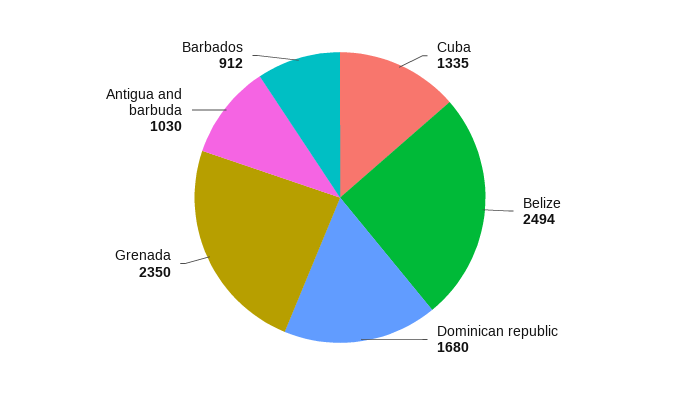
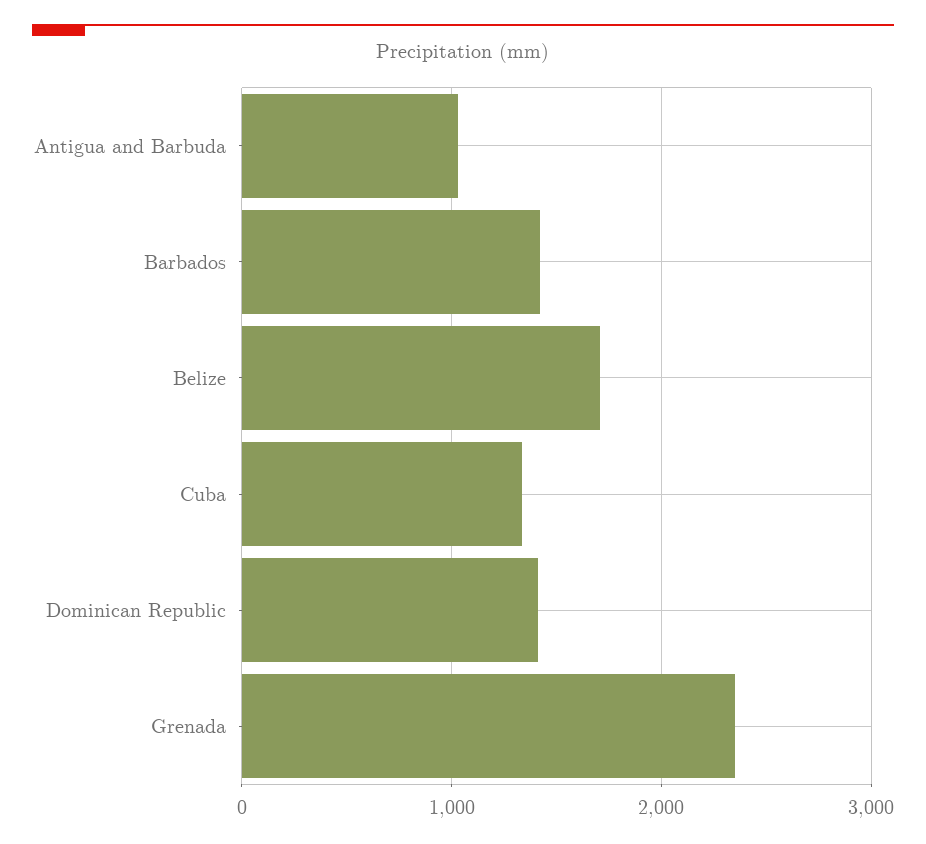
Belize: 2494 -> 1700
Dominican republic: 1680 -> 1400
Barbados: 912 -> 1400

